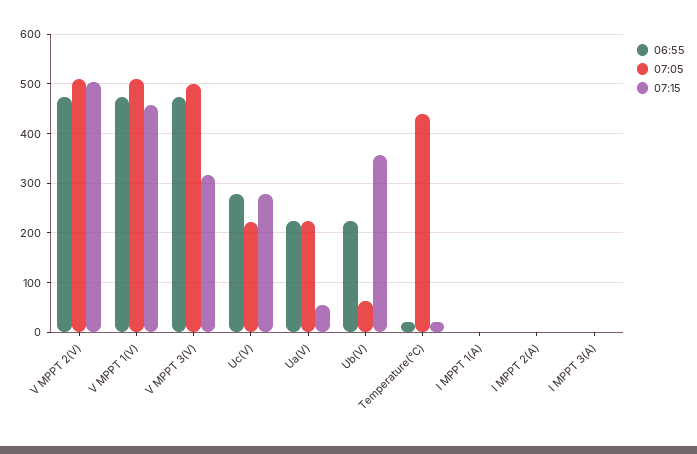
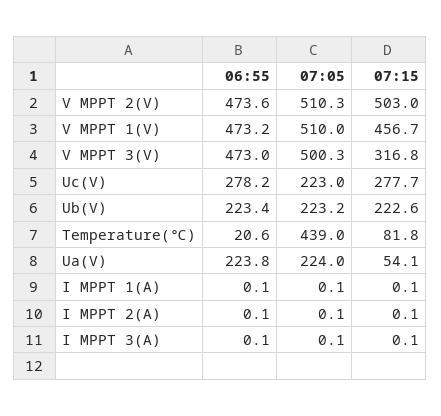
07:05, Ub(V): 60 -> 223.2
07:15, Ub(V): 360 -> 222.6
07:15, Temperature(℃): 20 -> 81.8

